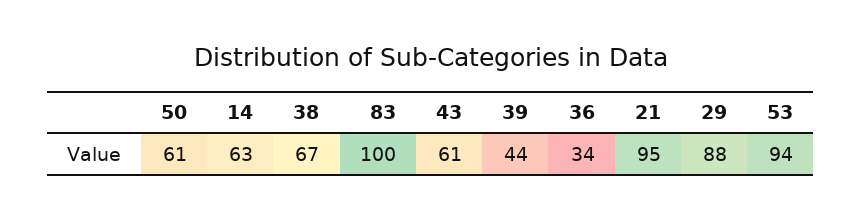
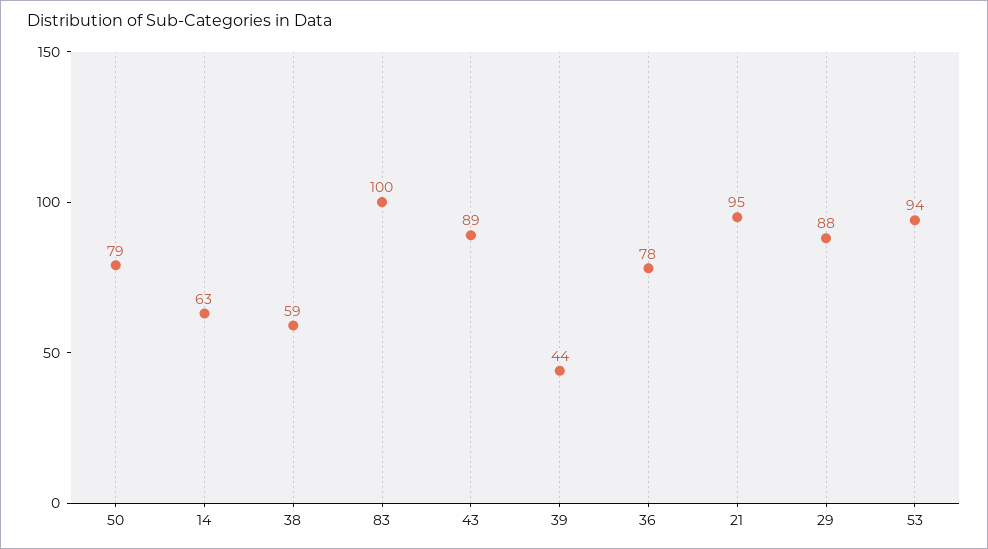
50: 61 -> 79
38: 67 -> 59
43: 61 -> 89
36: 34 -> 78

